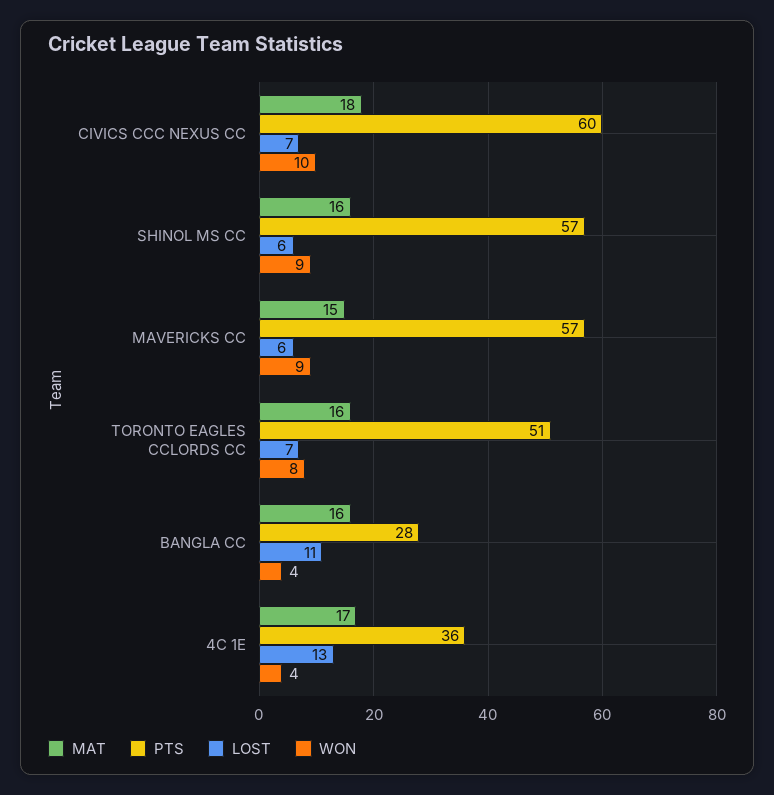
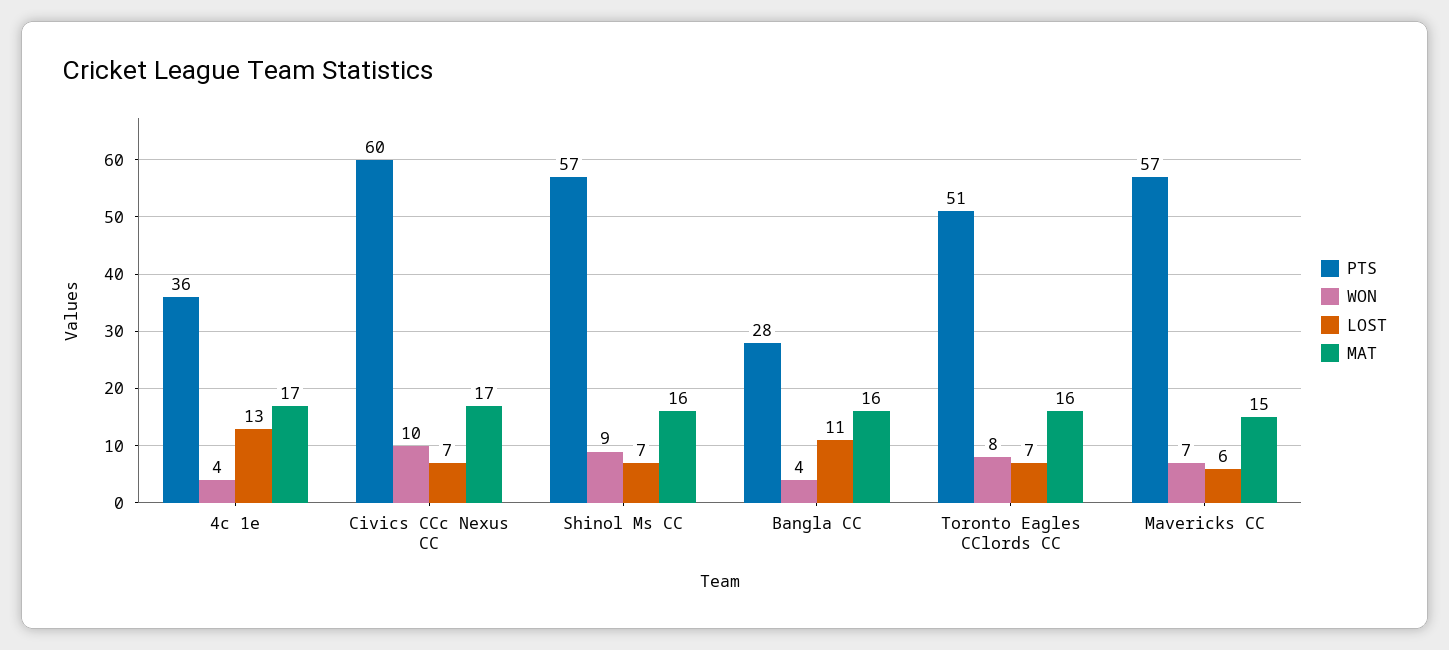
MAT, CIVICS CCC NEXUS CC: 18 -> 17
LOST, SHINOL MS CC: 6 -> 7
WON, MAVERICKS CC: 9 -> 7

